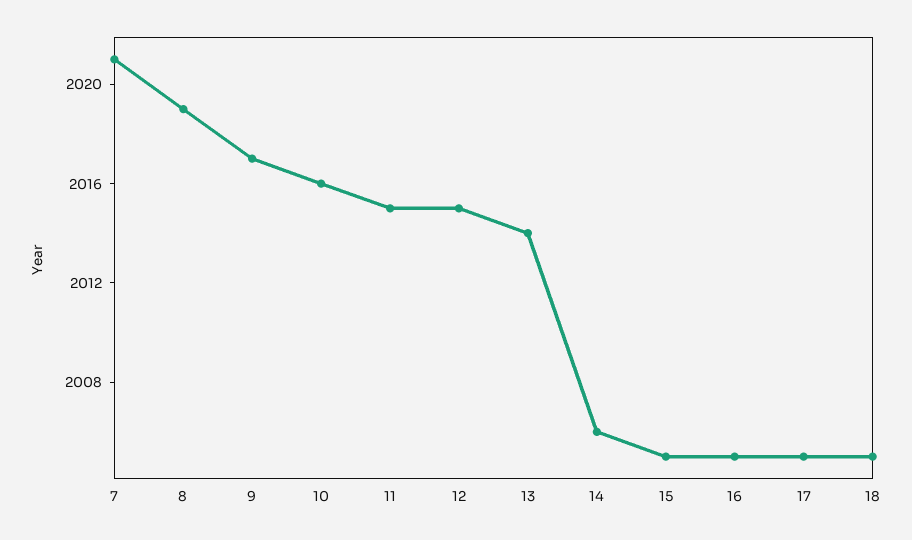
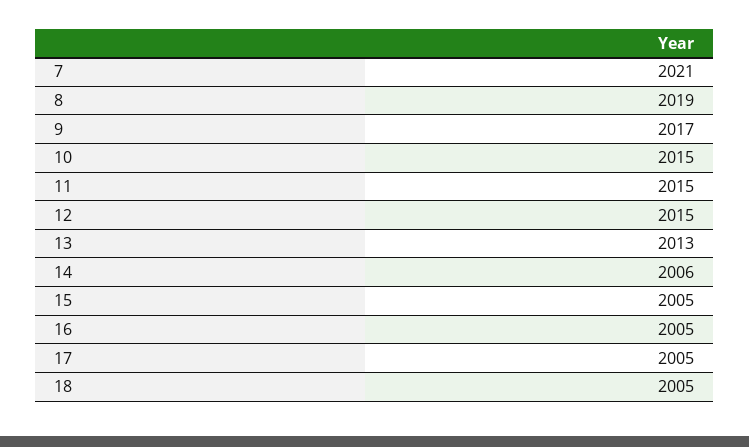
10: 2016 -> 2015
13: 2014 -> 2013

